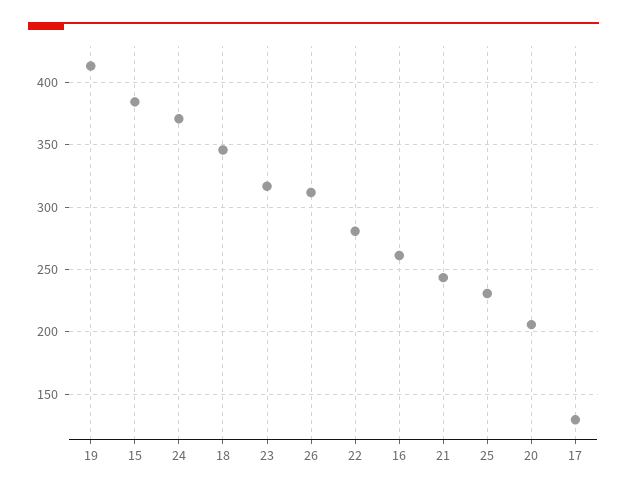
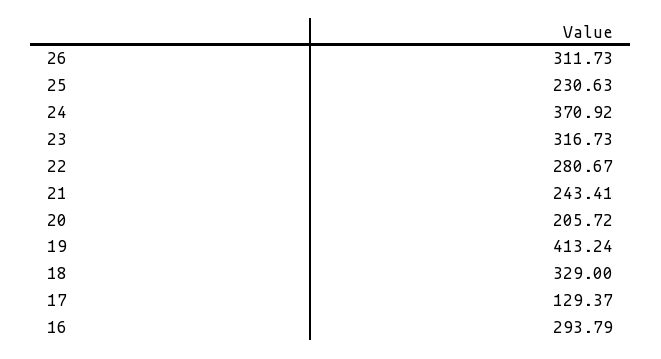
15: 385 -> none
18: 345 -> 329
16: 260 -> 293.79

